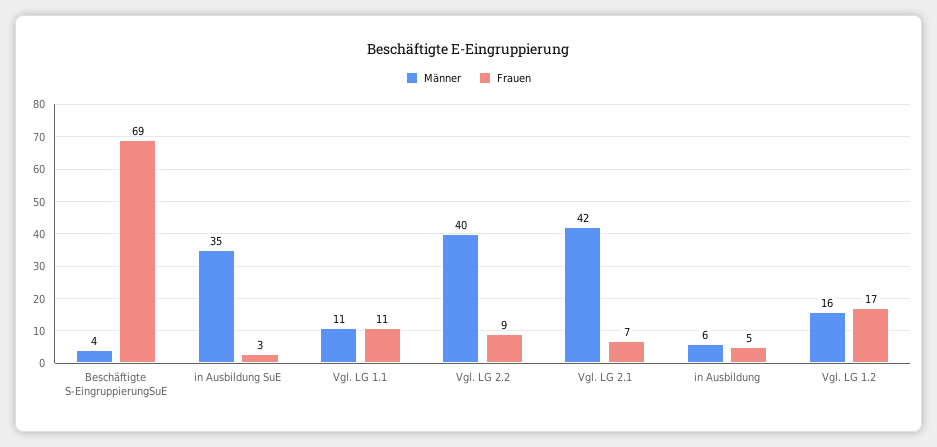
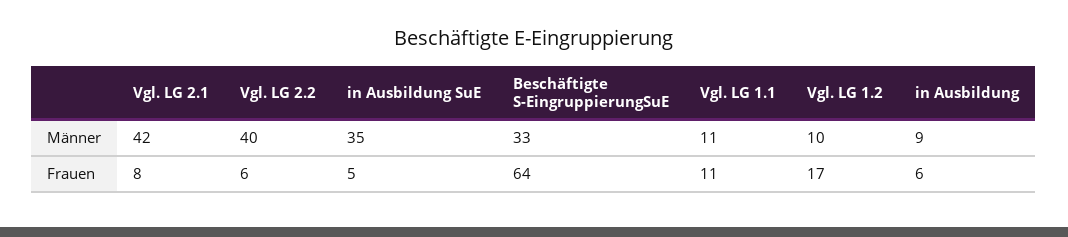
Männer, Beschäftigte S-EingruppierungSuE: 4 -> 33
Frauen, Beschäftigte S-EingruppierungSuE: 69 -> 64
Frauen, in Ausbildung SuE: 3 -> 5
Frauen, Vgl. LG 2.2: 9 -> 6
Frauen, Vgl. LG 2.1: 7 -> 8
Männer, in Ausbildung: 6 -> 9
Frauen, in Ausbildung: 5 -> 6
Männer, Vgl. LG 1.2: 16 -> 10

